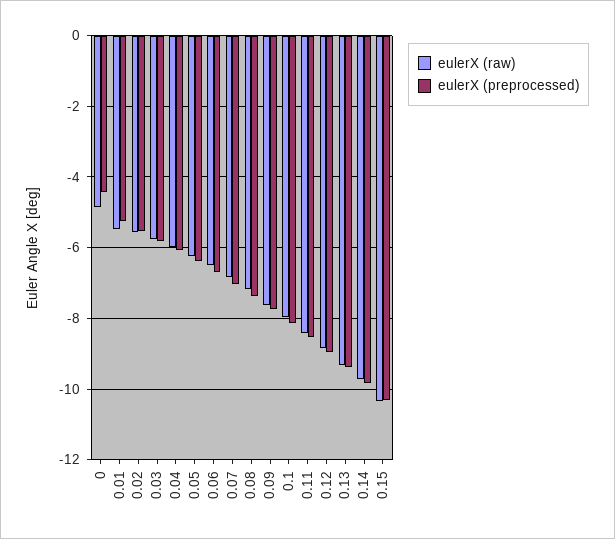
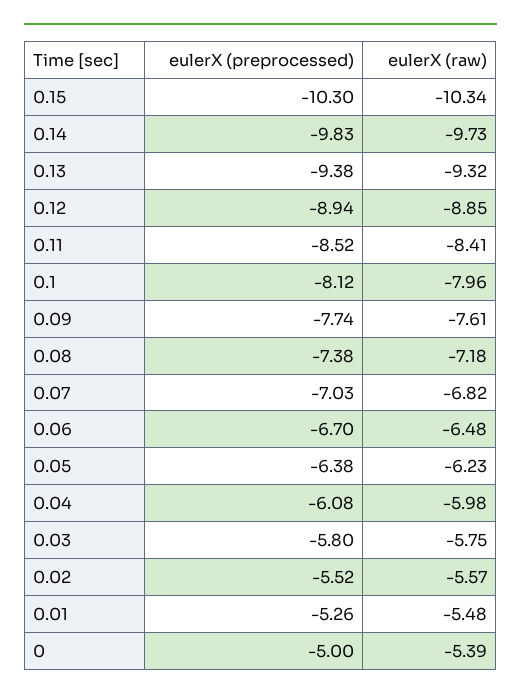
eulerX (raw), 0: -4.8 -> -5.39
eulerX (preprocessed), 0: -4.4 -> -5

